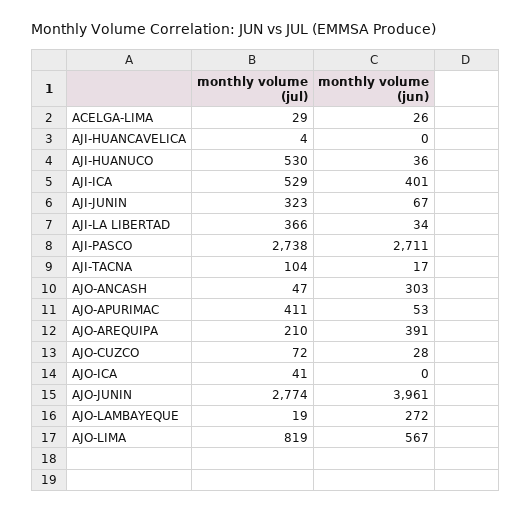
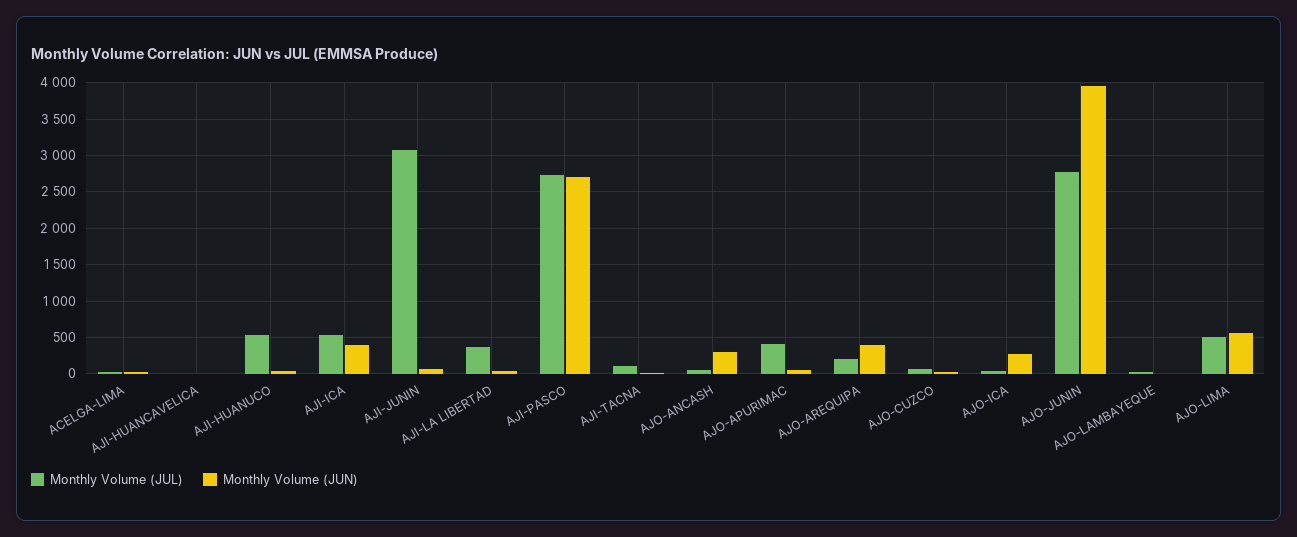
monthly volume (jul), AJI-JUNIN: 323 -> 3100
monthly volume (jun), AJO-ICA: 0 -> 300
monthly volume (jun), AJO-LAMBAYEQUE: 272 -> 0
monthly volume (jul), AJO-LIMA: 819 -> 500

